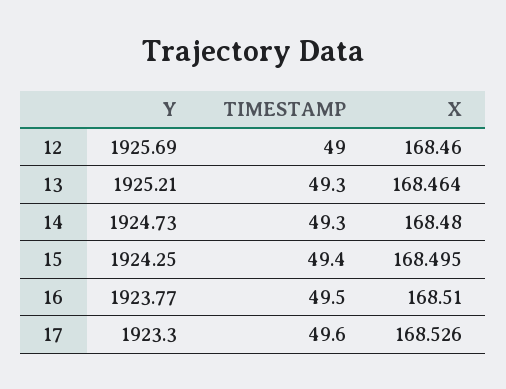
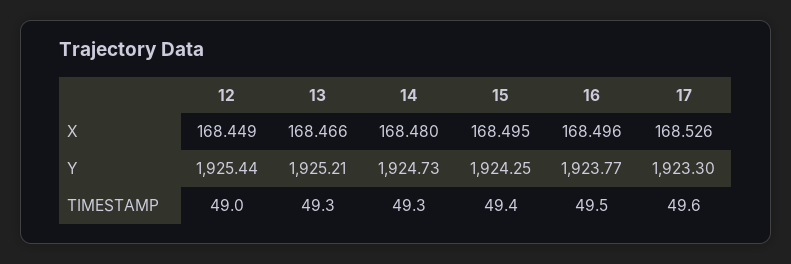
Y, 12: 1925.69 -> 1925.44
X, 12: 168.46 -> 168.449
X, 13: 168.464 -> 168.466
X, 16: 168.51 -> 168.496

